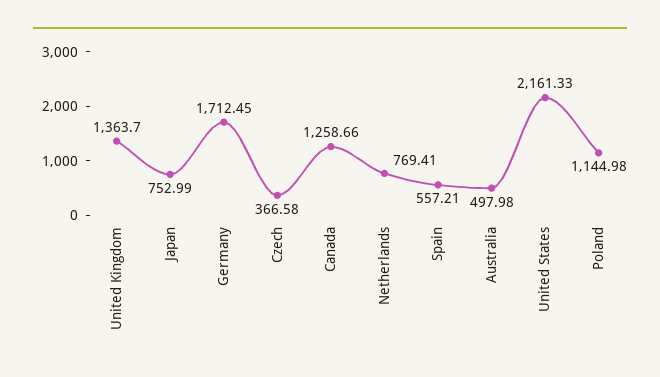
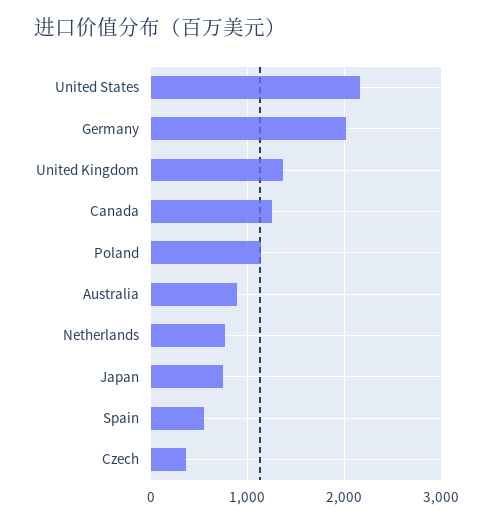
Germany: 1712.45 -> 2000
Australia: 497.98 -> 900

